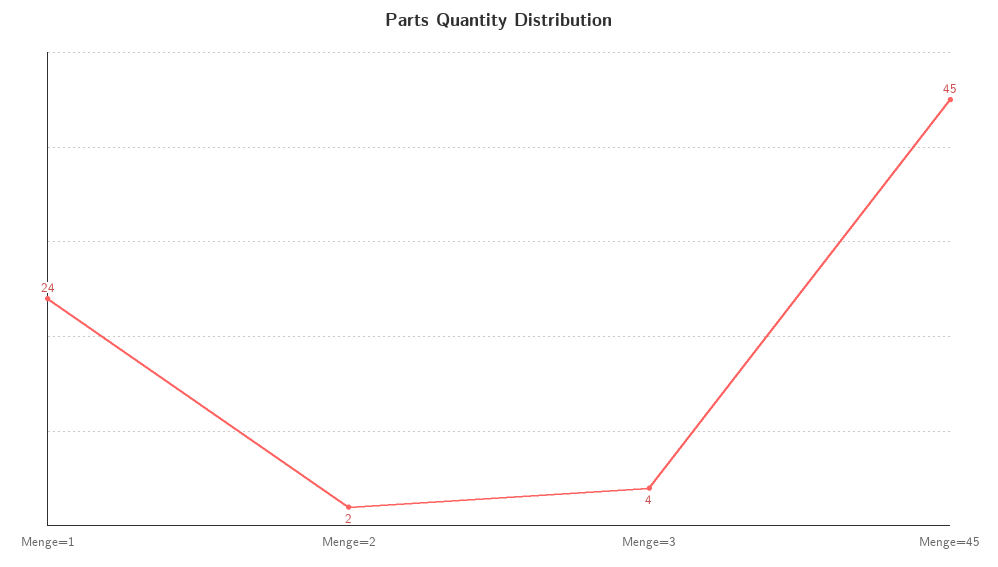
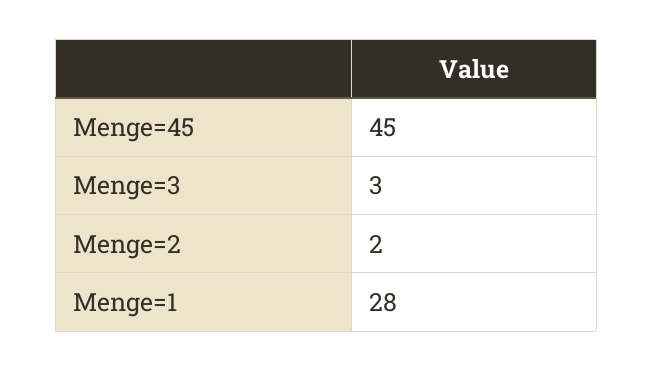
Menge=1: 24 -> 28
Menge=3: 4 -> 3

